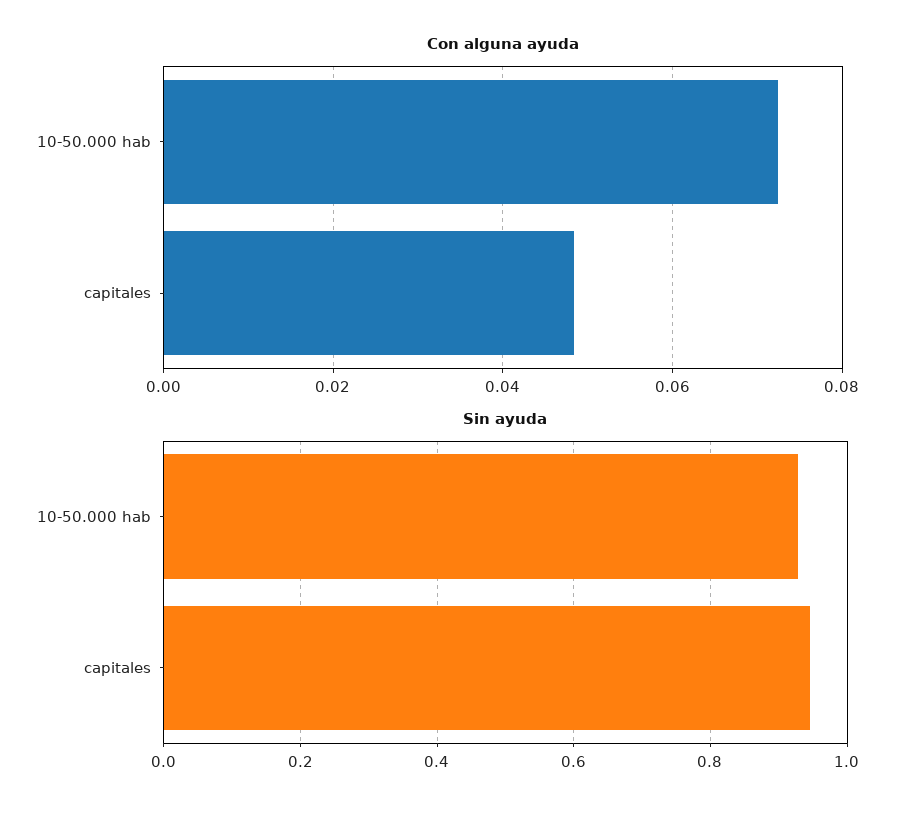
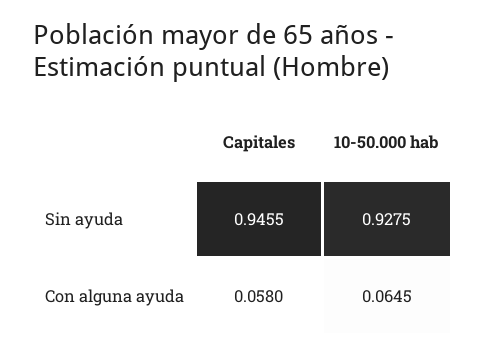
Con alguna ayuda, 10-50.000 hab: 0.072 -> 0.0645
Con alguna ayuda, capitales: 0.048 -> 0.058

